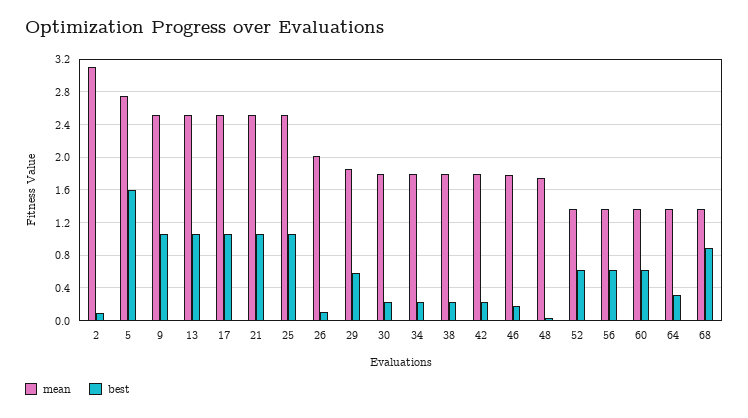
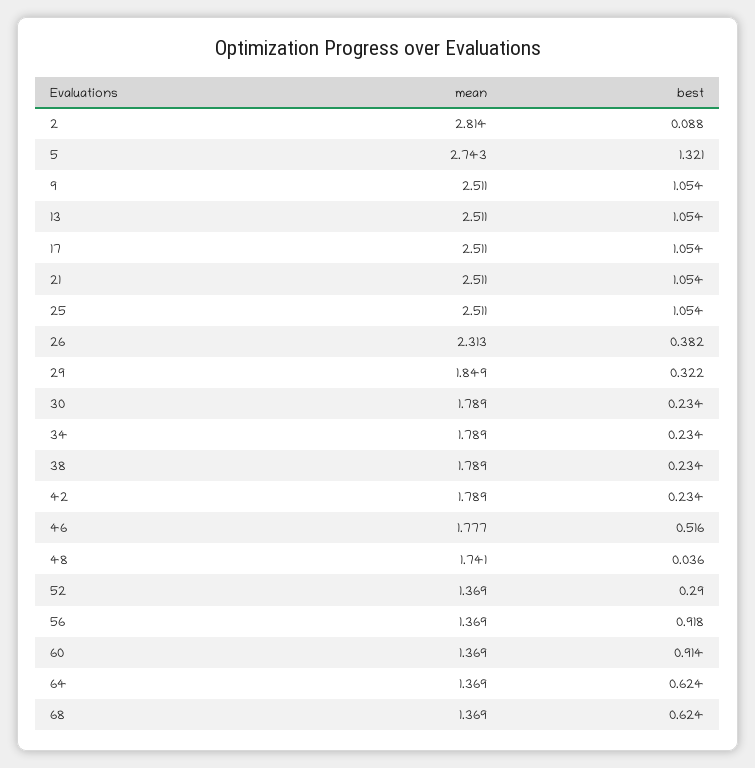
mean, 2: 3.1 -> 2.814
best, 5: 1.6 -> 1.321
mean, 26: 2 -> 2.313
best, 26: 0.1 -> 0.382
best, 29: 0.6 -> 0.322
best, 46: 0.2 -> 0.516
best, 52: 0.6 -> 0.29
best, 56: 0.6 -> 0.918
best, 60: 0.6 -> 0.914
best, 64: 0.3 -> 0.624
best, 68: 0.9 -> 0.624

